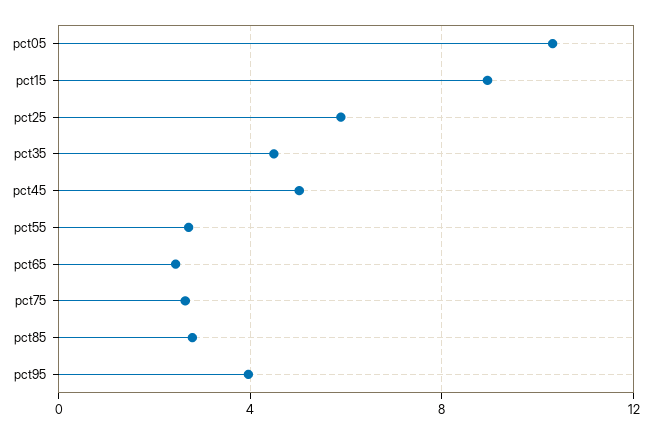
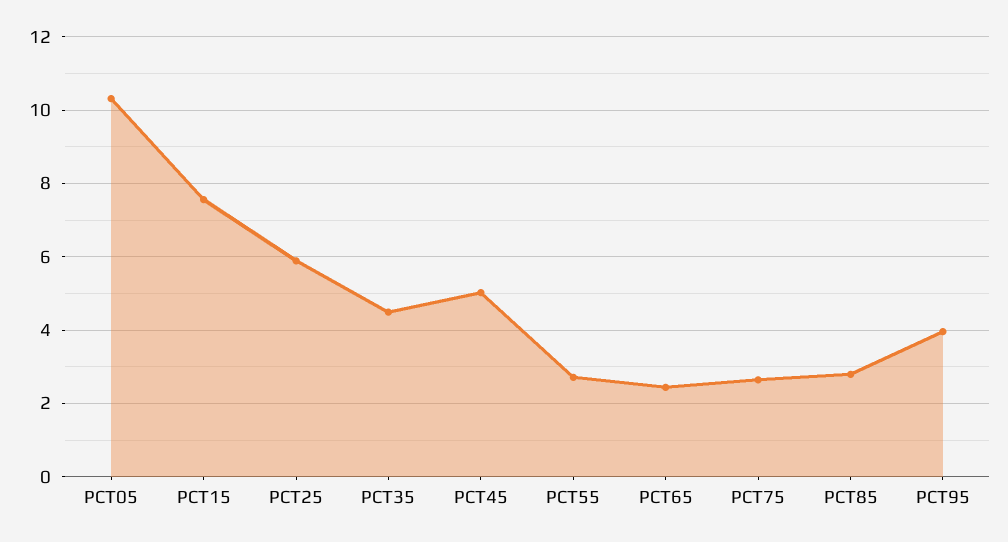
pct15: 9 -> 7.6

